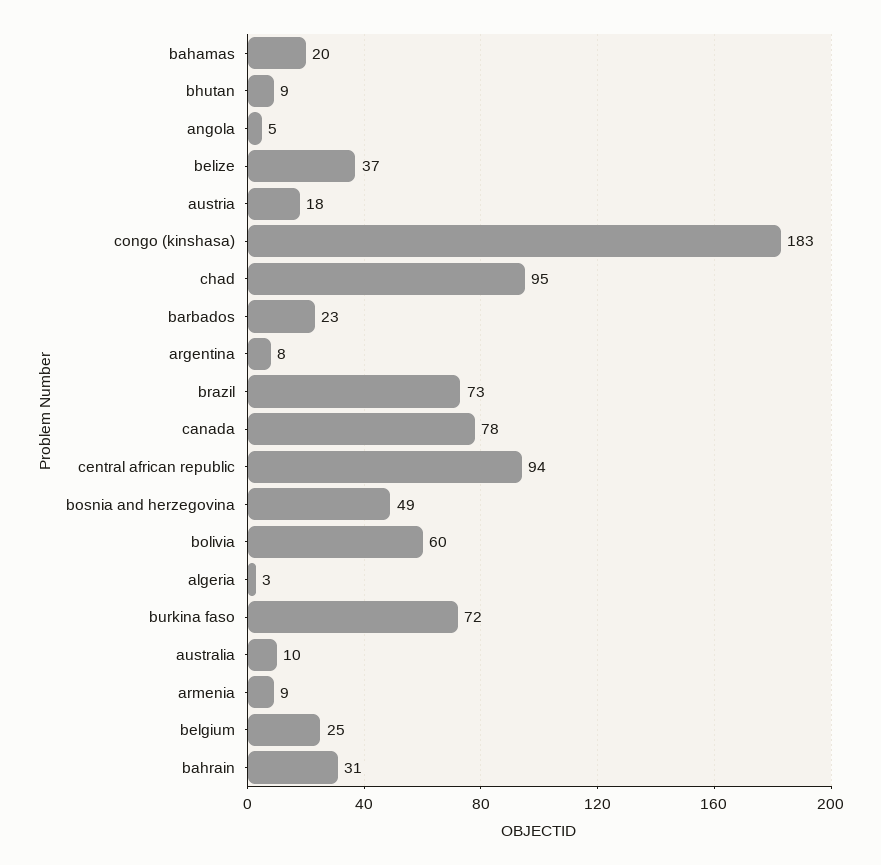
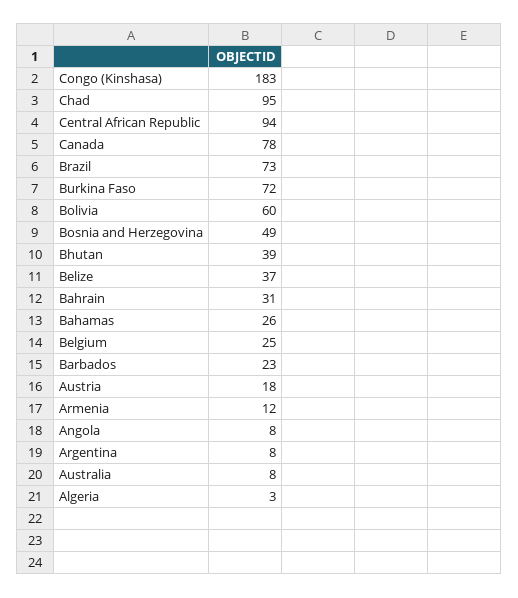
bahamas: 20 -> 26
bhutan: 9 -> 39
angola: 5 -> 8
australia: 10 -> 8
armenia: 9 -> 12

